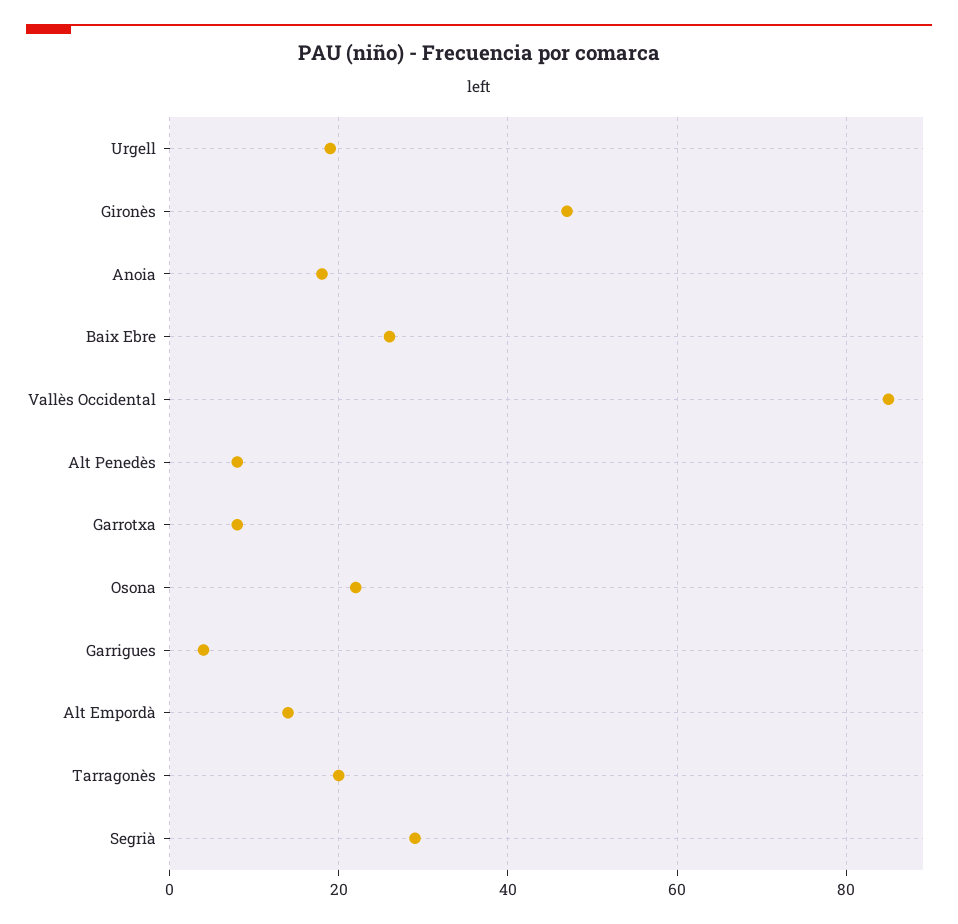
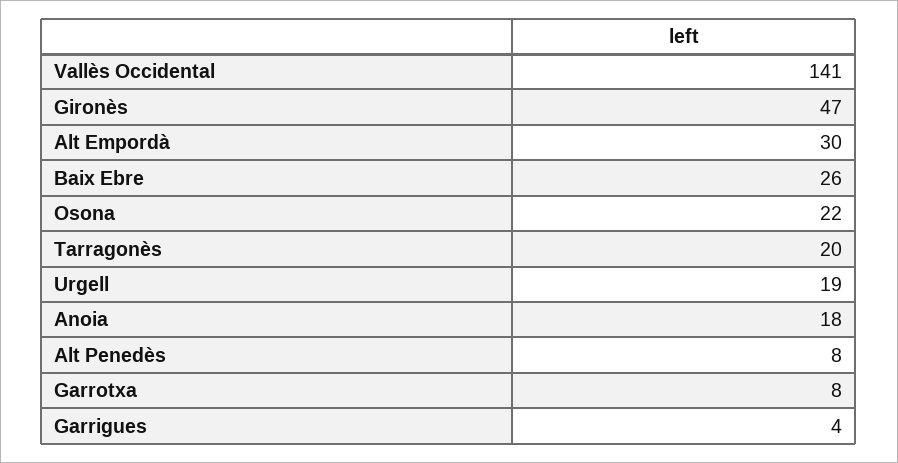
Vallès Occidental: 85 -> 141
Alt Empordà: 15 -> 30
Segrià: 30 -> none

